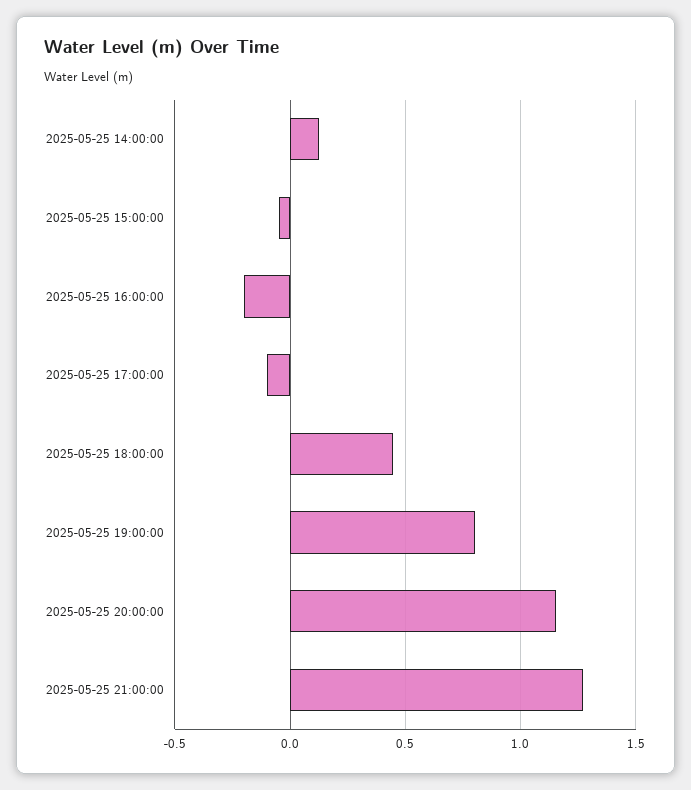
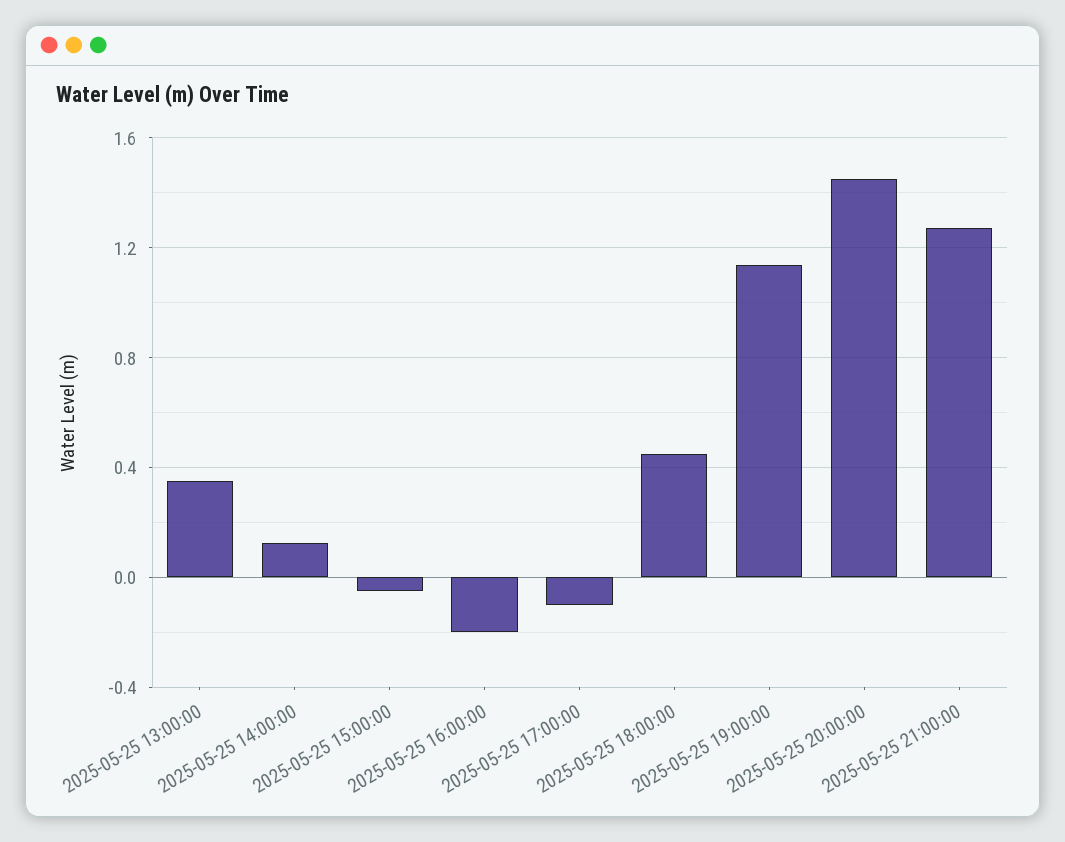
2025-05-25 19:00:00: 0.8 -> 1.15
2025-05-25 20:00:00: 1.15 -> 1.45
2025-05-25 13:00:00: none -> 0.35

